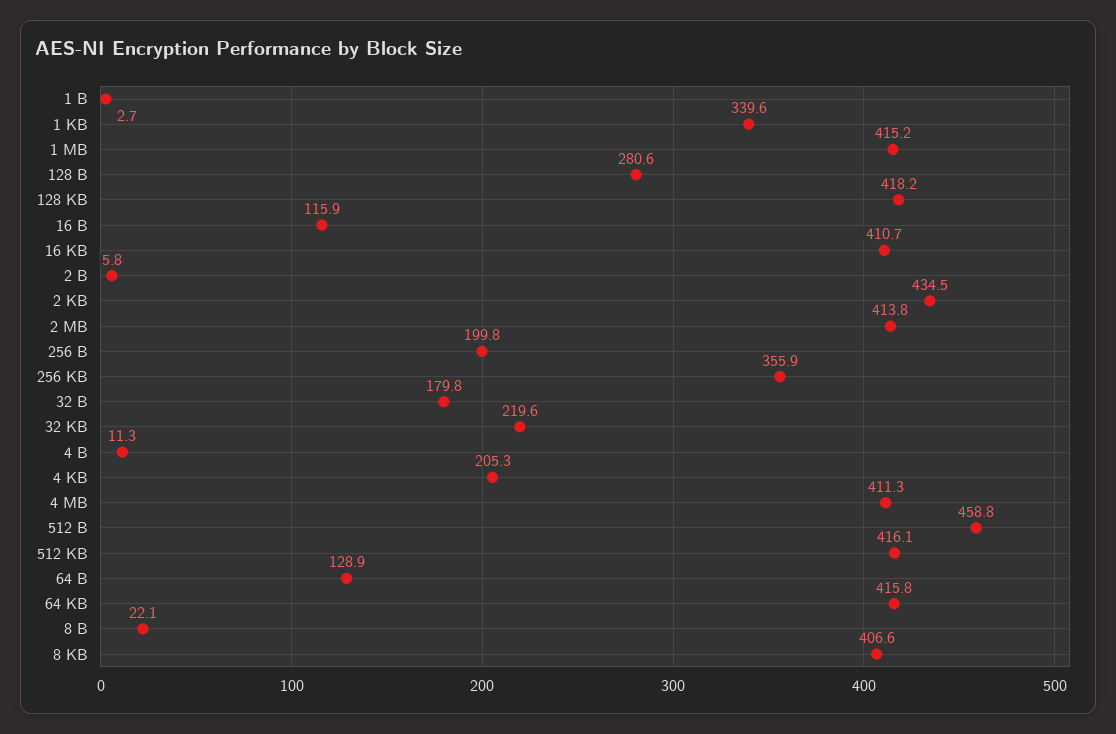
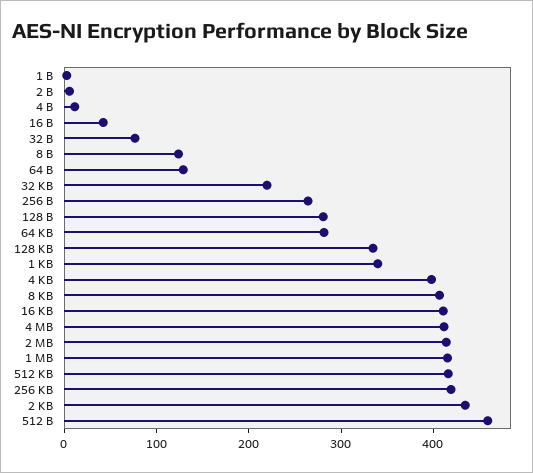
128 KB: 418.2 -> 340
16 B: 115.9 -> 40
256 B: 199.8 -> 260
256 KB: 355.9 -> 420
32 B: 179.8 -> 80
4 KB: 205.3 -> 400
64 KB: 415.8 -> 280
8 B: 22.1 -> 120

